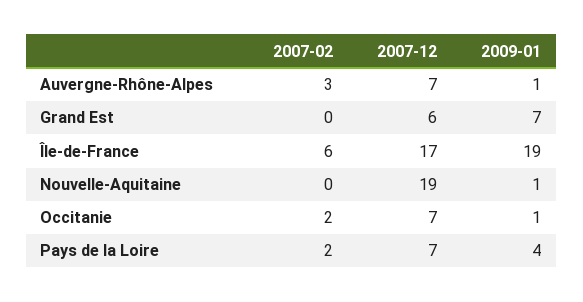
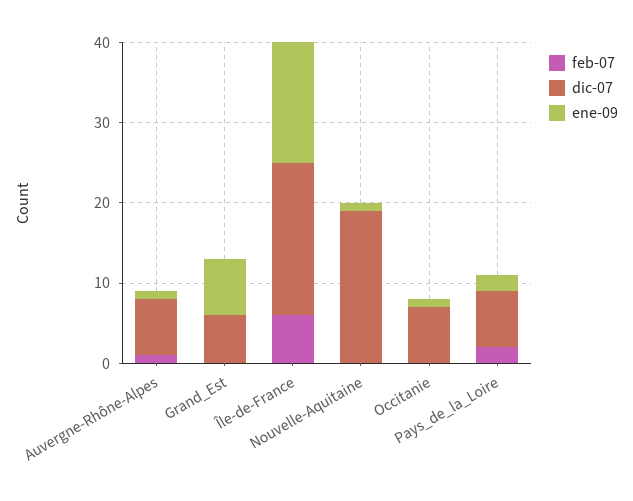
2007-02, Auvergne-Rhône-Alpes: 3 -> 1
2007-12, Île-de-France: 17 -> 19
2009-01, Île-de-France: 19 -> 15
2007-02, Occitanie: 2 -> 0
2009-01, Pays de la Loire: 4 -> 2

